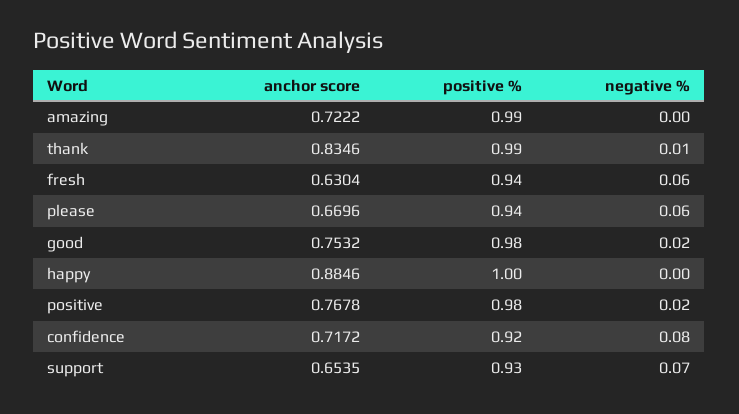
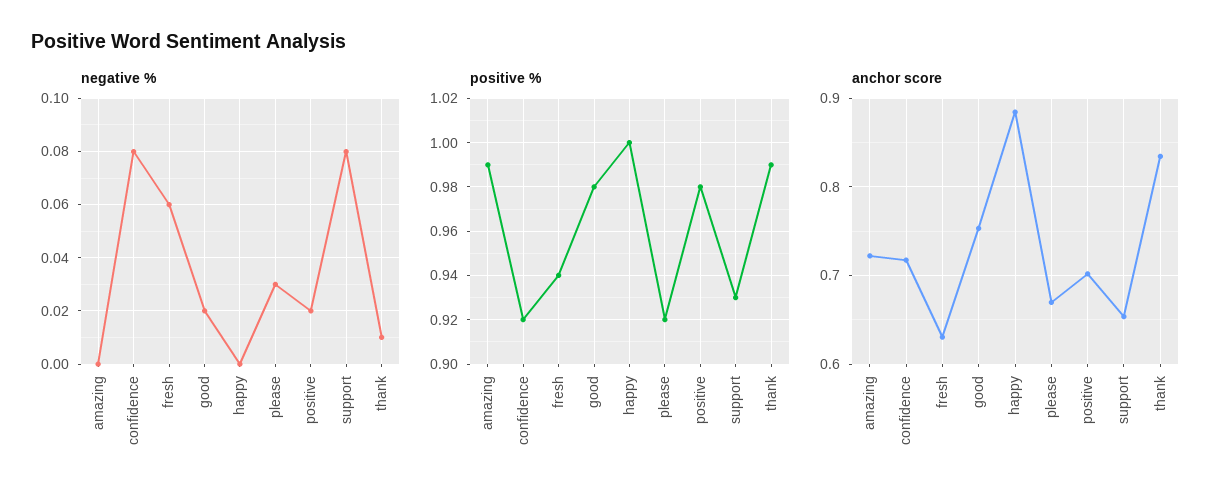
positive %, please: 0.94 -> 0.92
negative %, please: 0.06 -> 0.03
anchor score, positive: 0.7678 -> 0.7
negative %, support: 0.07 -> 0.08

